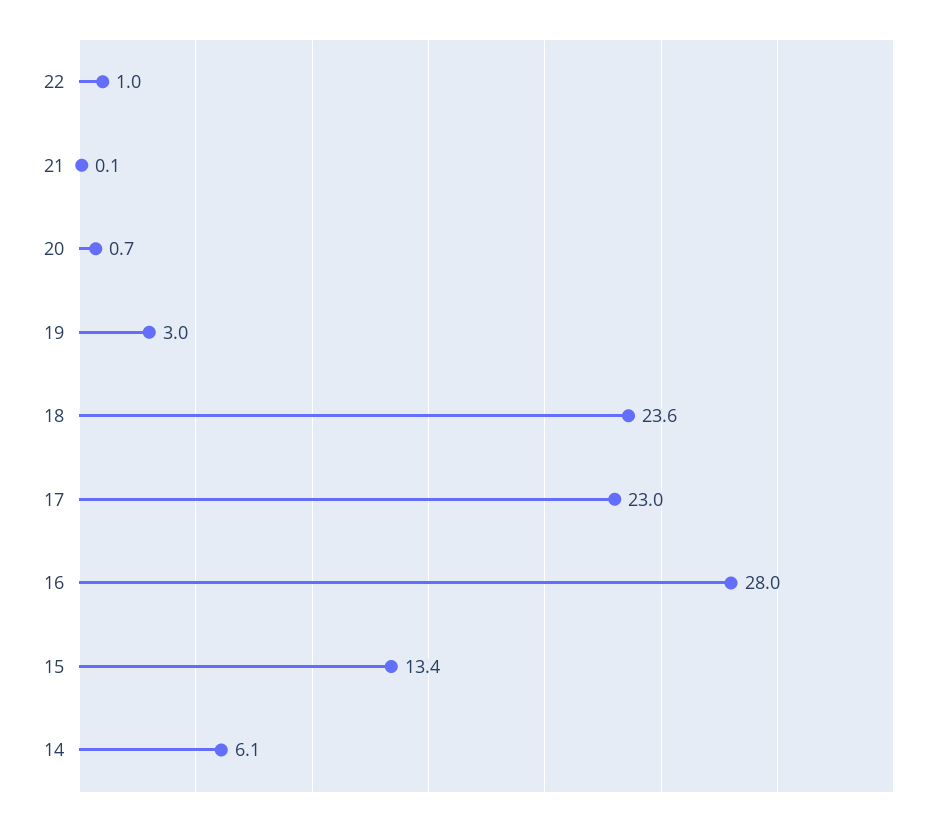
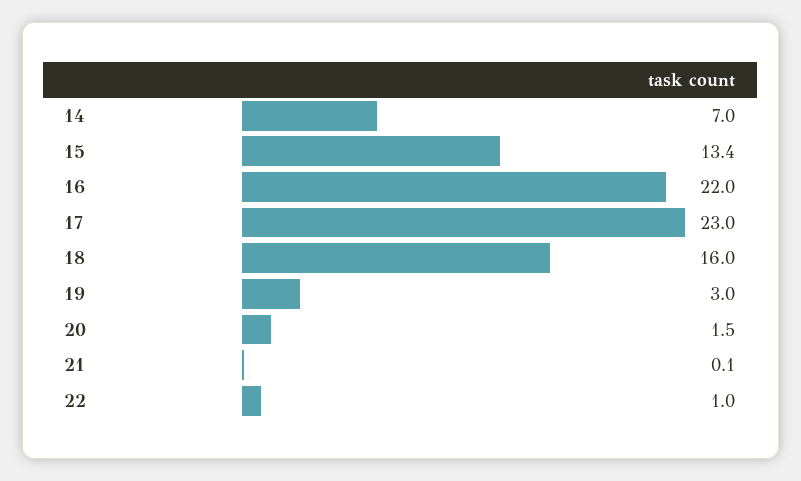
20: 0.7 -> 1.5
18: 23.6 -> 16
16: 28 -> 22
14: 6.1 -> 7

